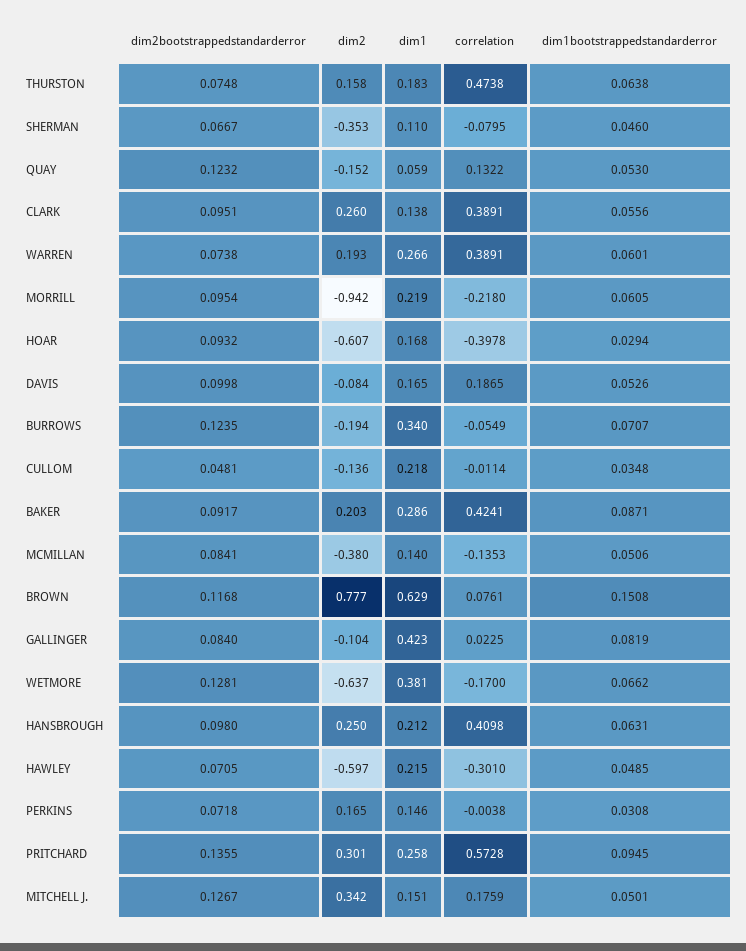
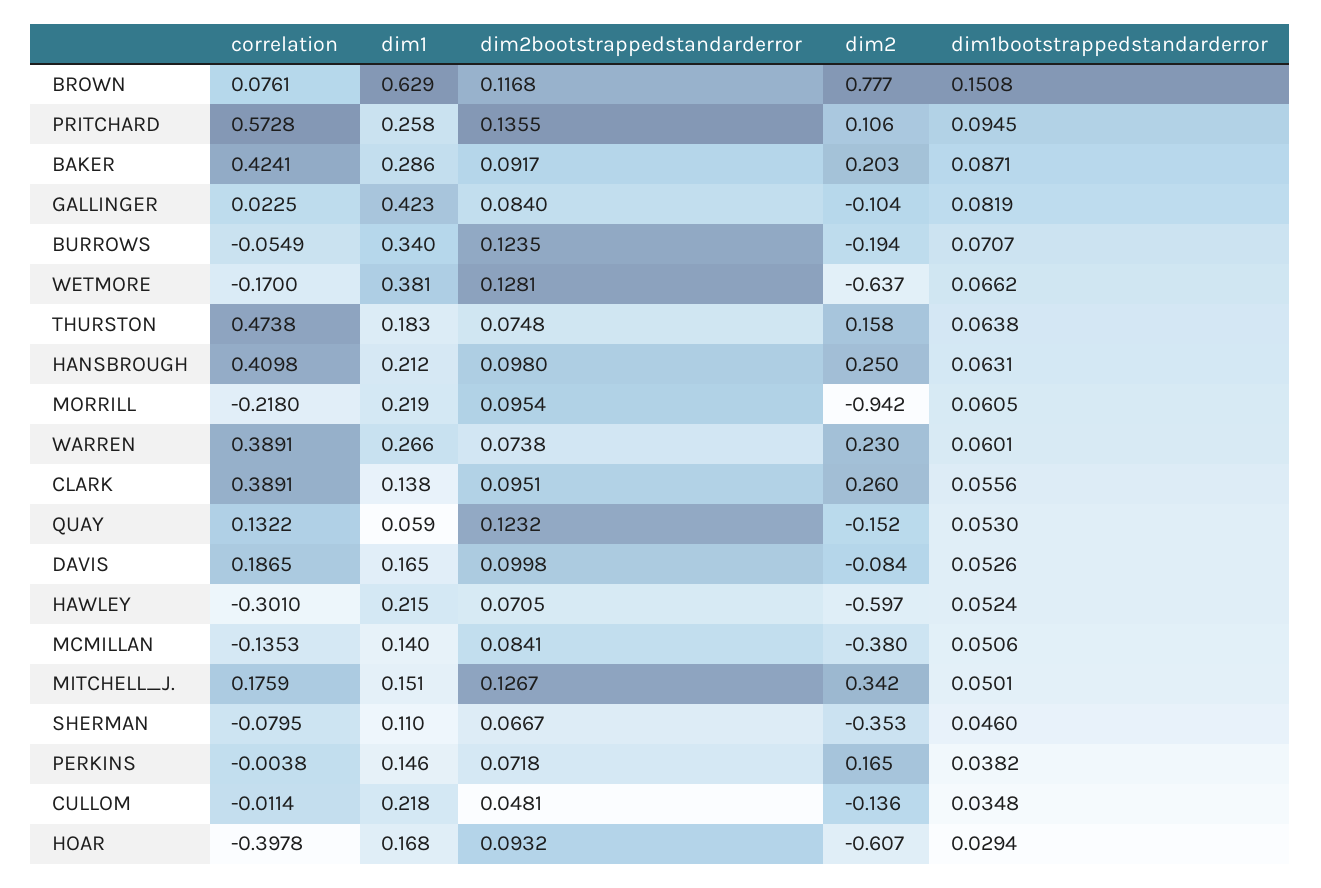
dim2, WARREN: 0.193 -> 0.23
dim1bootstrappedstandarderror, HAWLEY: 0.0485 -> 0.0524
dim1bootstrappedstandarderror, PERKINS: 0.0308 -> 0.0382
dim2, PRITCHARD: 0.301 -> 0.106

